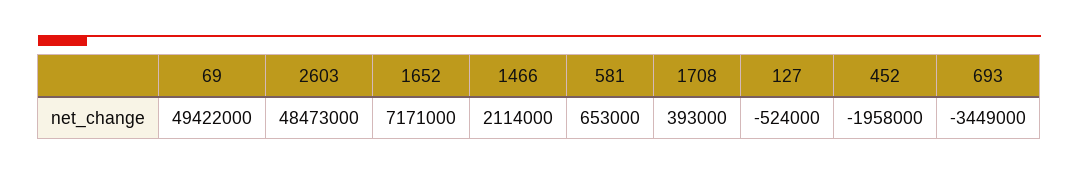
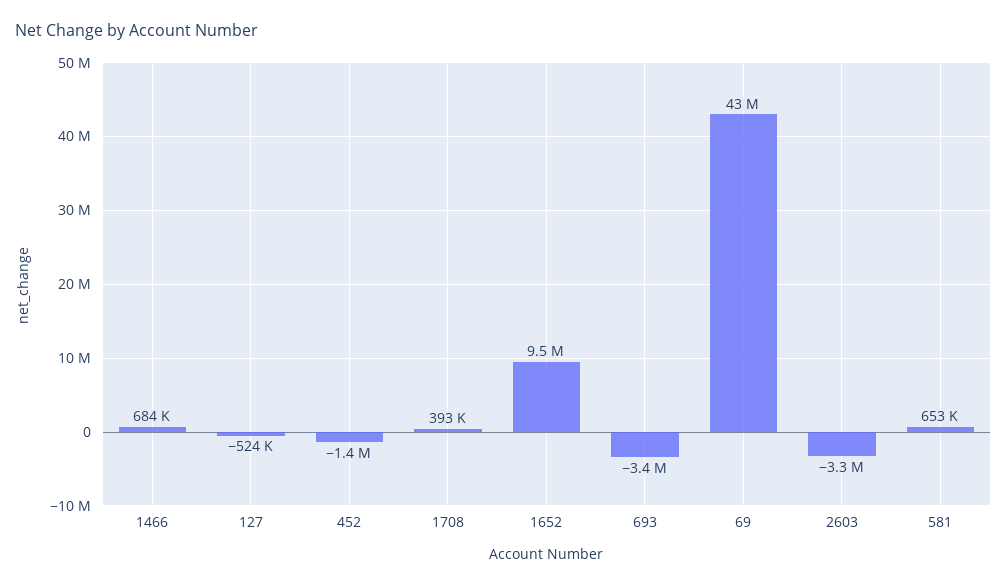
69: 49422000 -> 43000000
2603: 48473000 -> -3300000
1652: 7171000 -> 9500000
1466: 2114000 -> 684000
452: -1958000 -> -1400000

